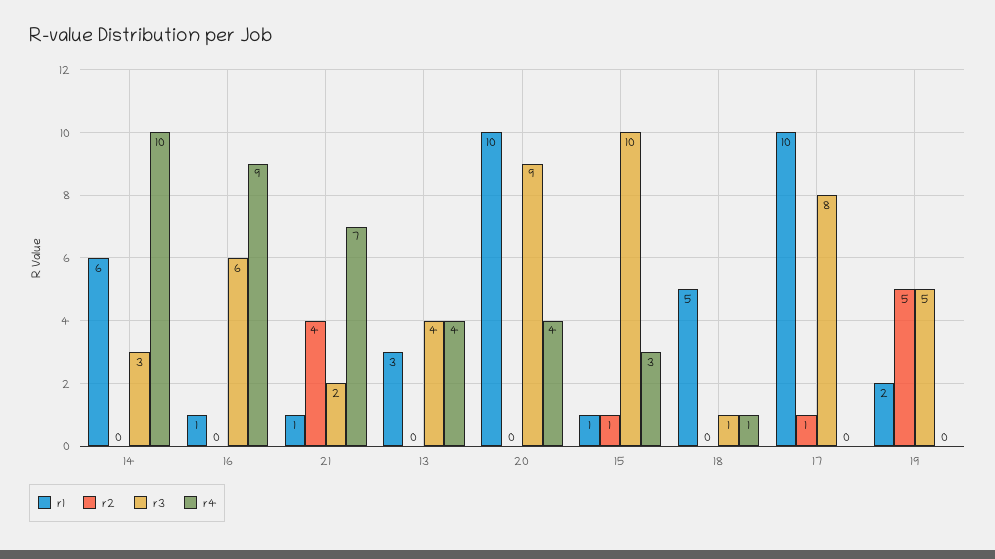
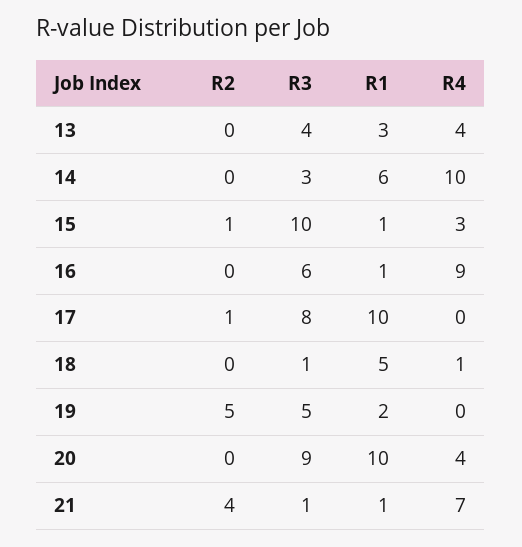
r3, 21: 2 -> 1

